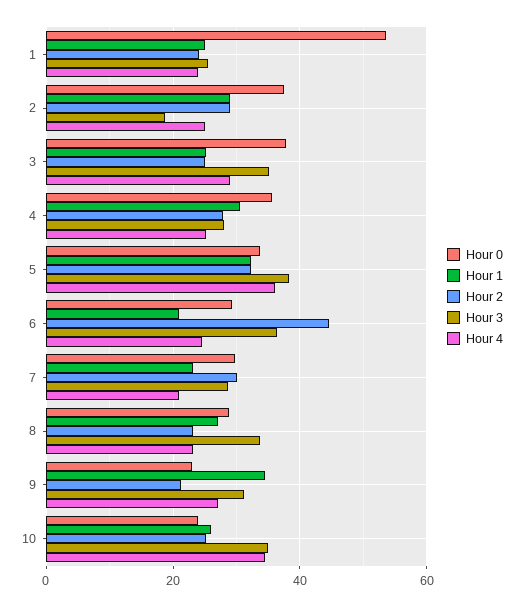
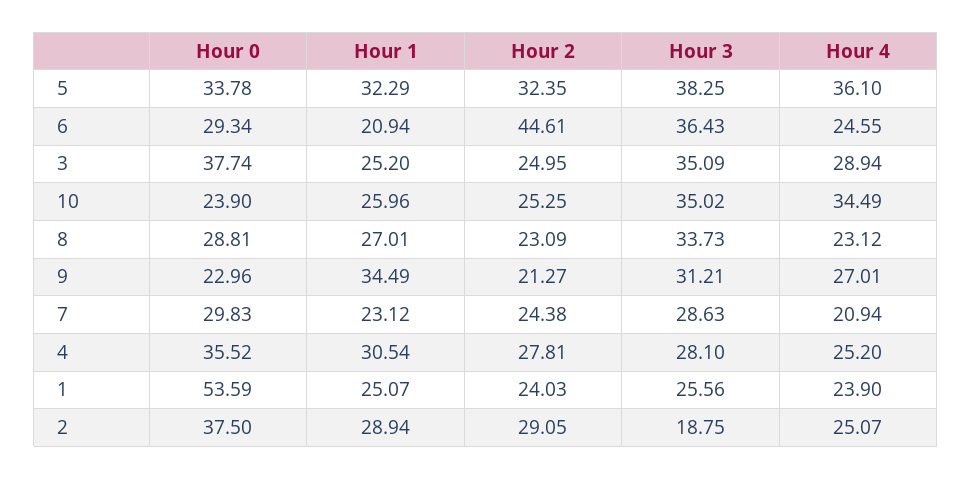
Hour 2, 7: 30 -> 24.38

